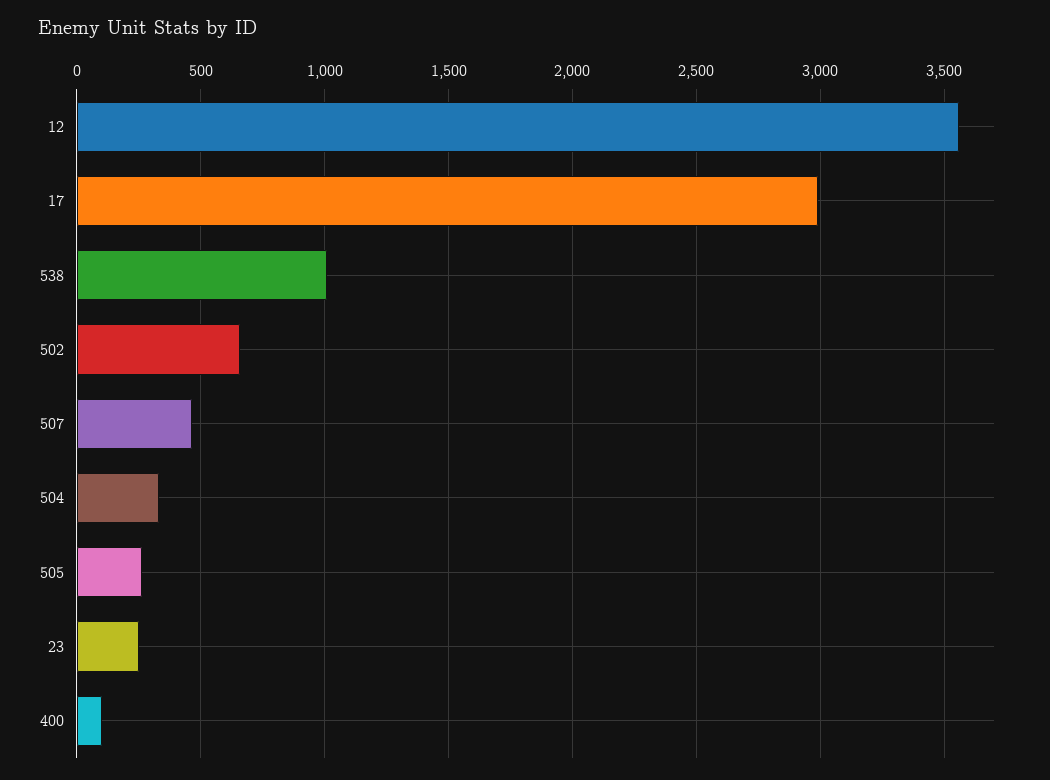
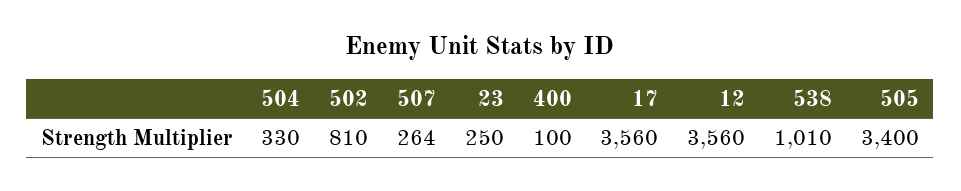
17: 3000 -> 3560
502: 650 -> 810
507: 450 -> 264
505: 250 -> 3400

